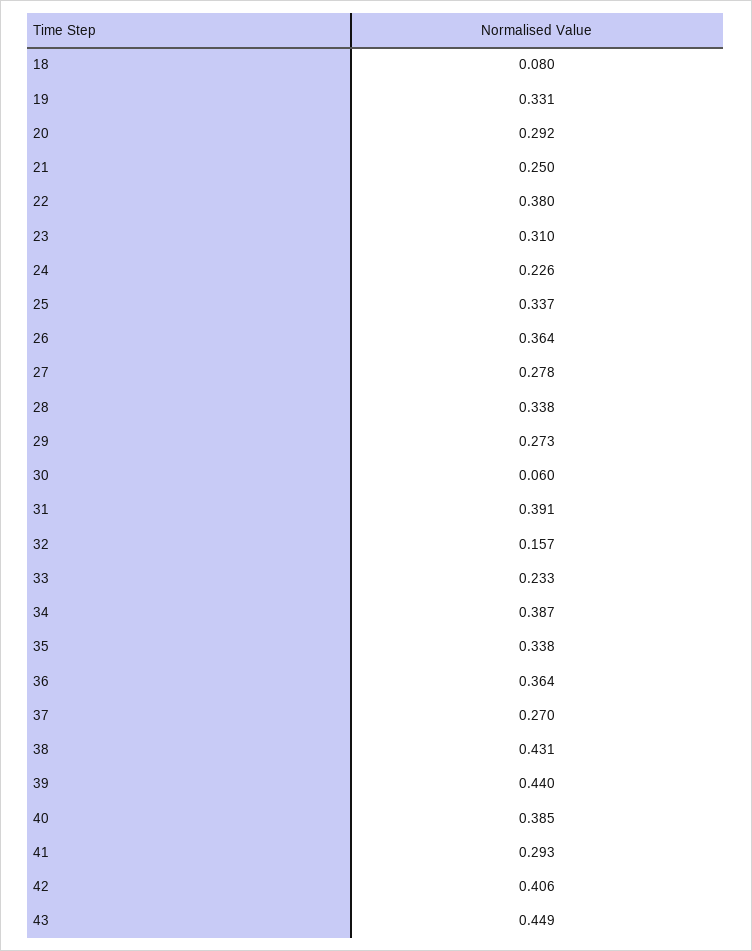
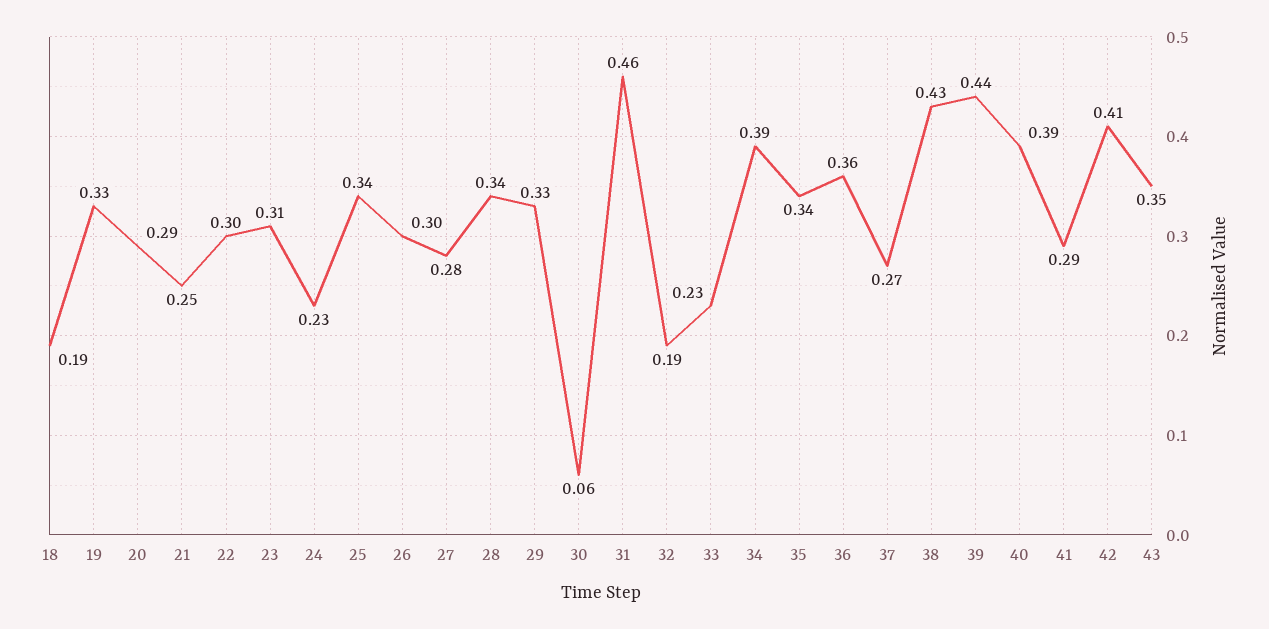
18: 0.08 -> 0.19
22: 0.38 -> 0.3
26: 0.364 -> 0.3
29: 0.273 -> 0.33
31: 0.391 -> 0.46
32: 0.157 -> 0.19
43: 0.449 -> 0.35

